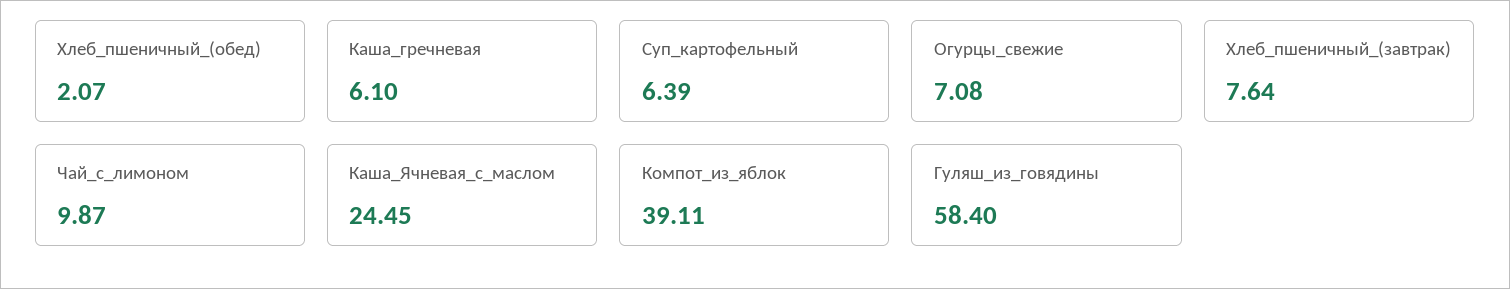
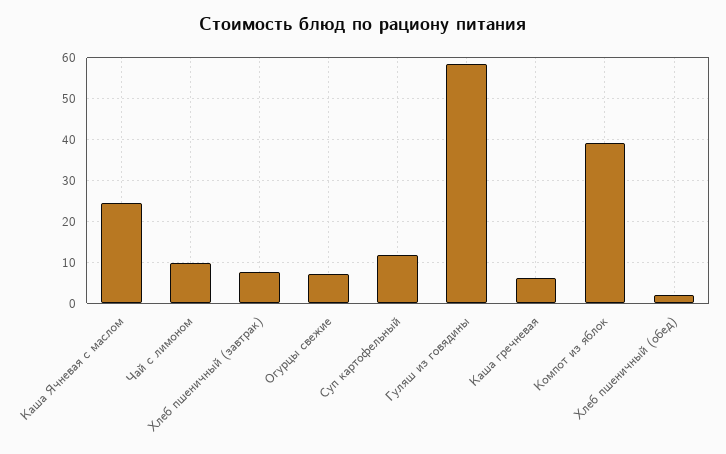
Суп_картофельный: 6.39 -> 12

